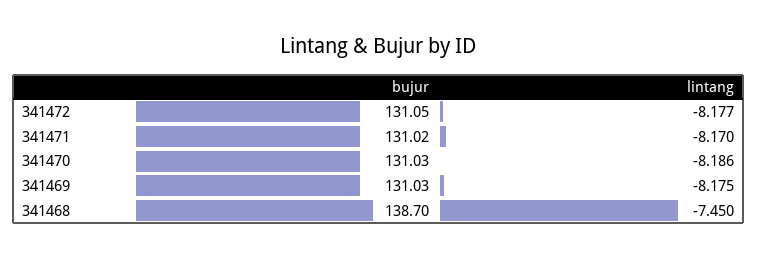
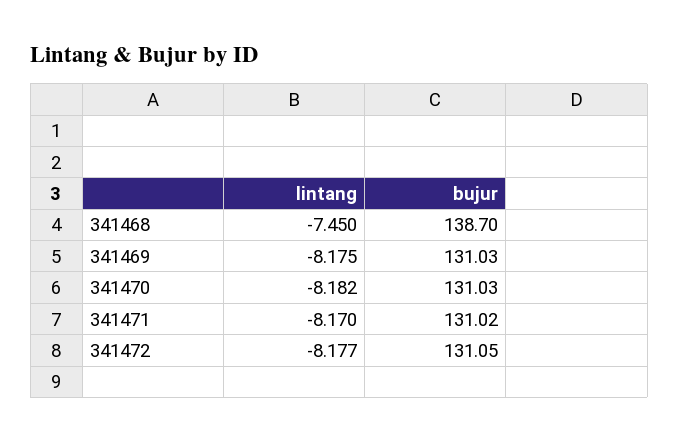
lintang, 341470: -8.186 -> -8.182

